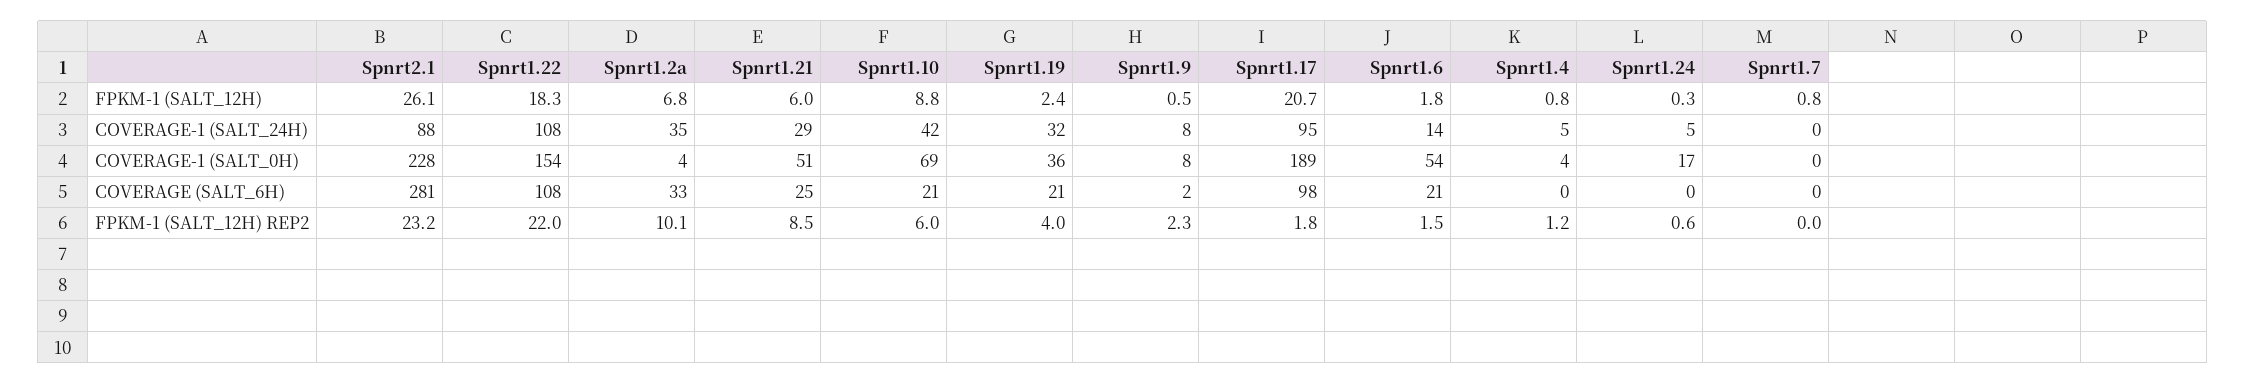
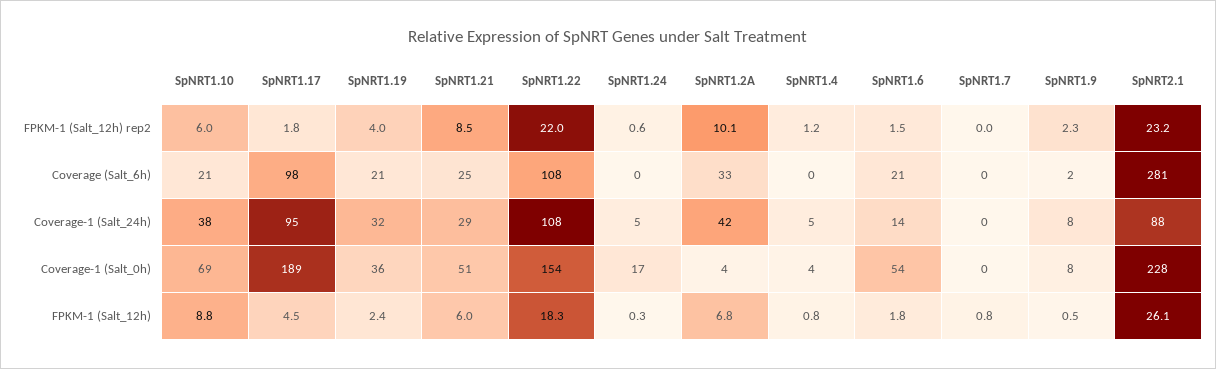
Spnrt1.17, FPKM-1 (SALT_12H): 20.7 -> 4.5
Spnrt1.2a, COVERAGE-1 (SALT_24H): 35 -> 42
Spnrt1.10, COVERAGE-1 (SALT_24H): 42 -> 38

